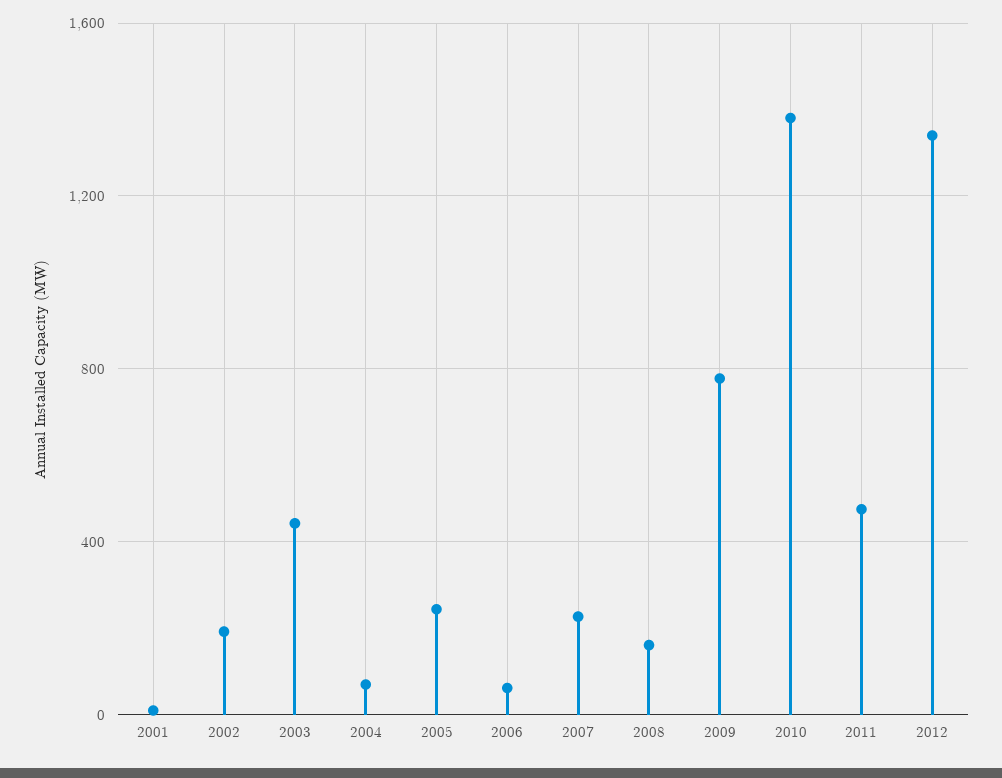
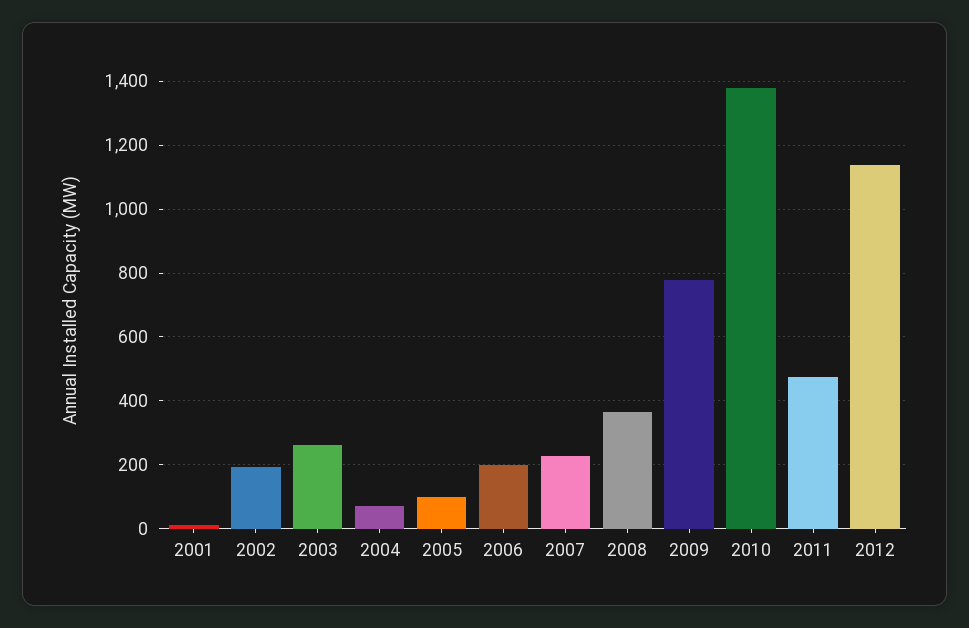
2003: 450 -> 260
2005: 250 -> 100
2006: 50 -> 200
2008: 150 -> 360
2012: 1350 -> 1140

